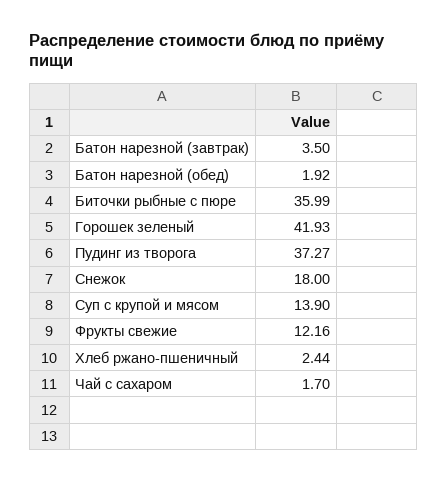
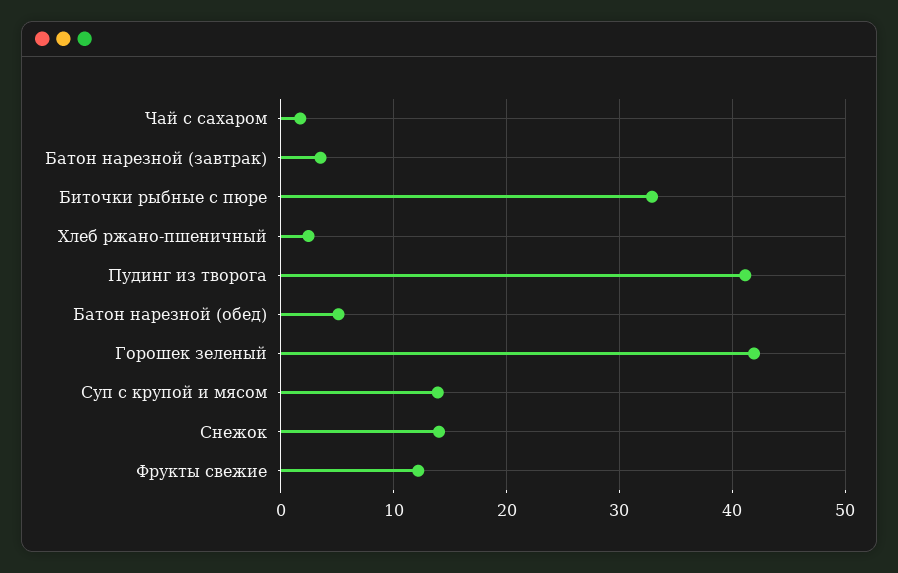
Батон нарезной (обед): 1.92 -> 5
Биточки рыбные с пюре: 35.99 -> 33
Пудинг из творога: 37.27 -> 41
Снежок: 18 -> 14

